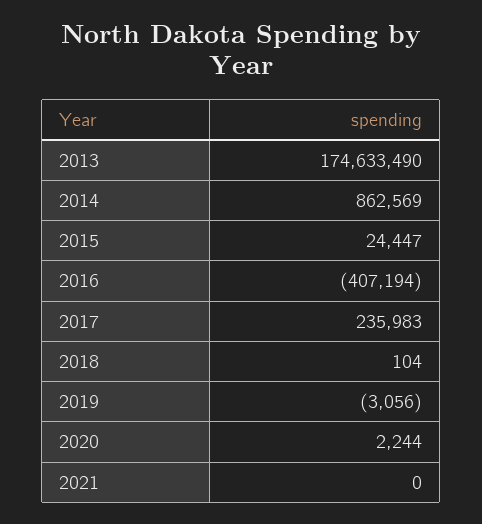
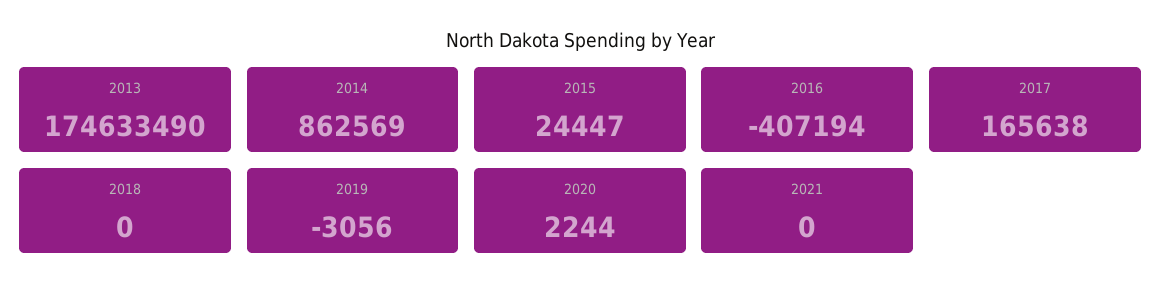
2017: 235983 -> 165638
2018: 104 -> 0

